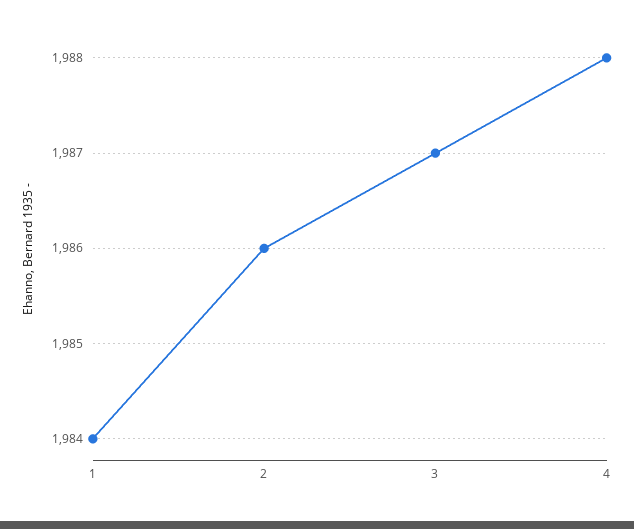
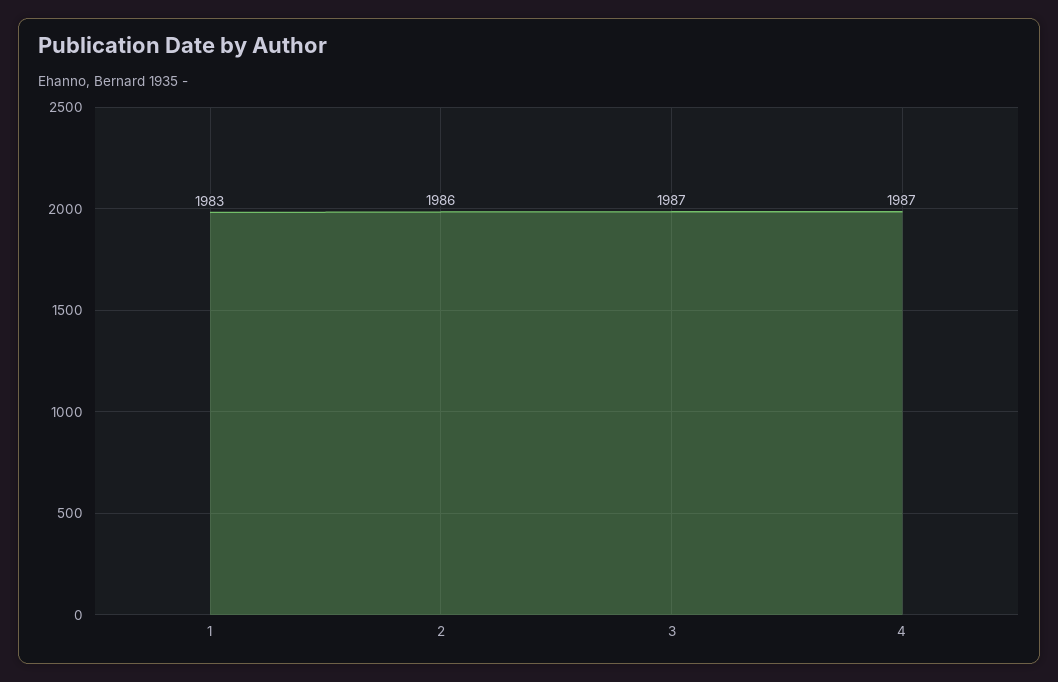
1: 1984 -> 1983
4: 1988 -> 1987

